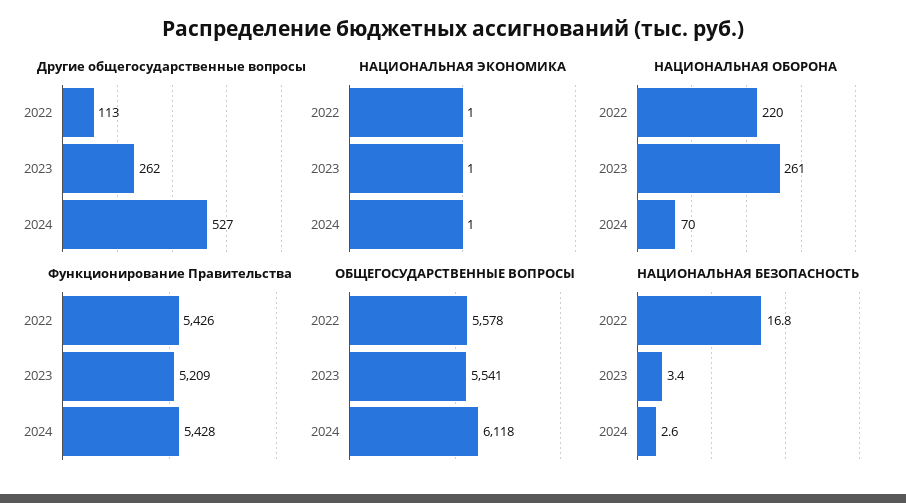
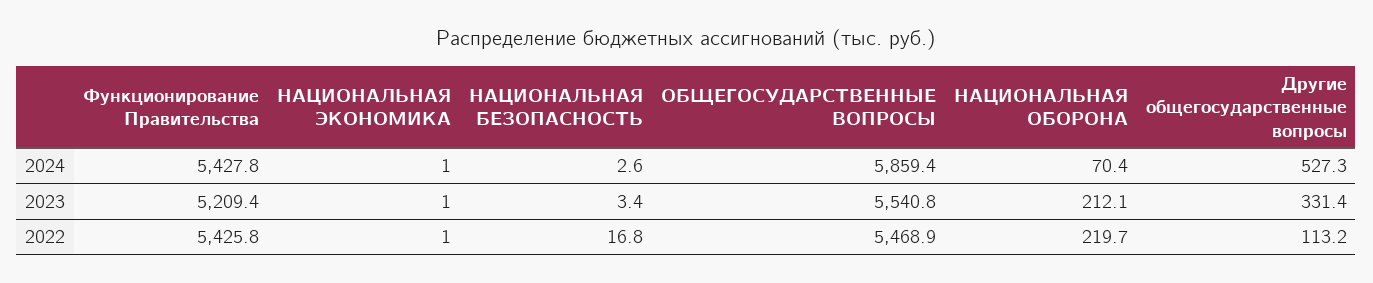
Другие общегосударственные вопросы, 2023: 262 -> 331.4
НАЦИОНАЛЬНАЯ ОБОРОНА, 2023: 261 -> 212.1
ОБЩЕГОСУДАРСТВЕННЫЕ ВОПРОСЫ, 2022: 5578 -> 5468.9
ОБЩЕГОСУДАРСТВЕННЫЕ ВОПРОСЫ, 2024: 6118 -> 5859.4

